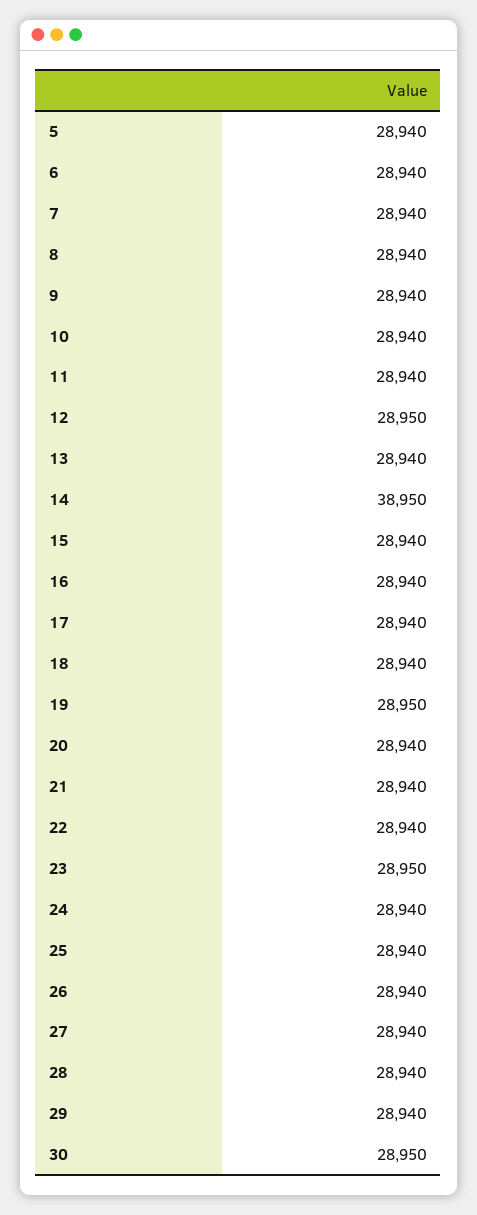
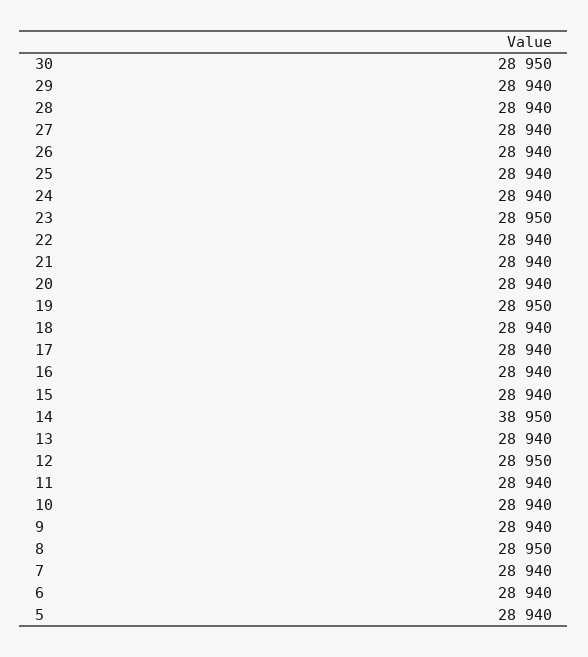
8: 28940 -> 28950

